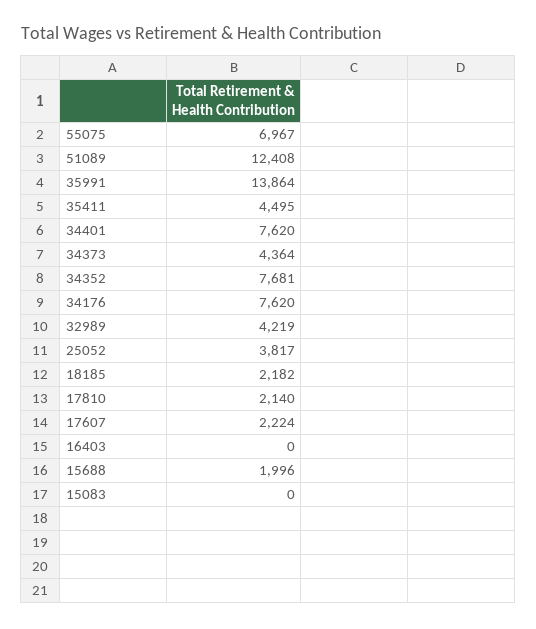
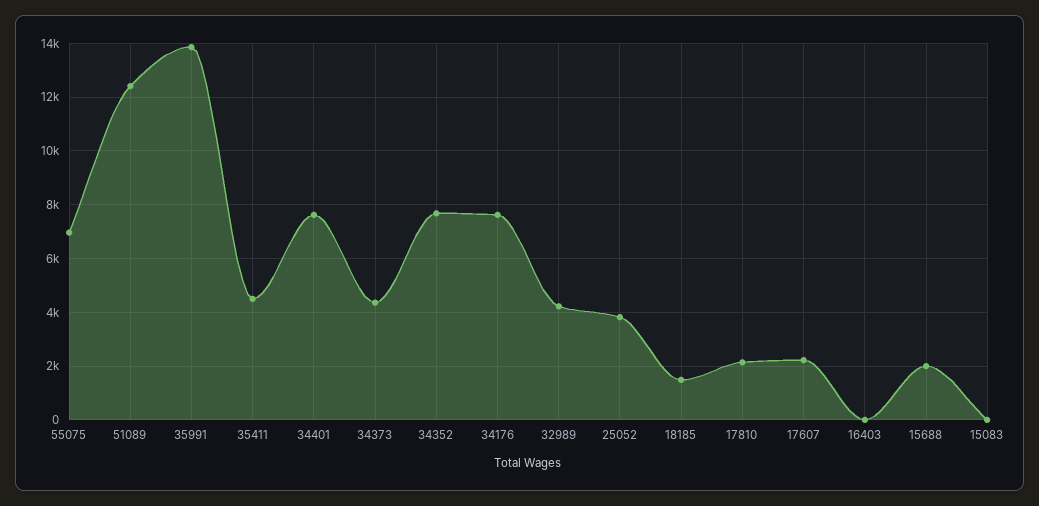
18185: 2182 -> 1500

